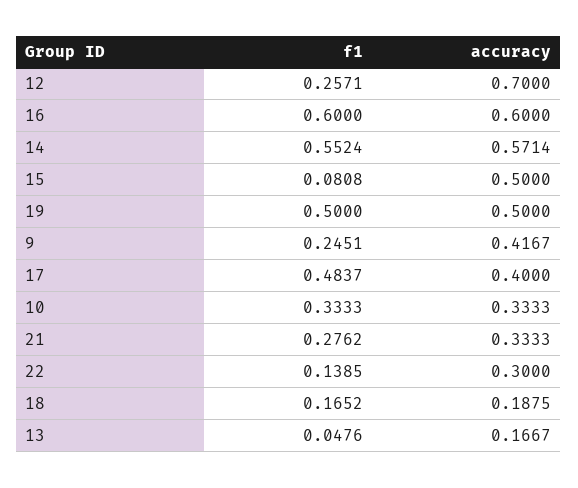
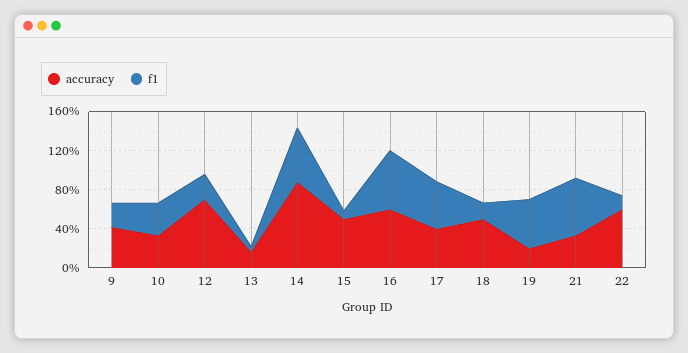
accuracy, 14: 0.5714 -> 0.9
accuracy, 19: 0.5 -> 0.2
f1, 21: 0.2762 -> 0.6
accuracy, 22: 0.3 -> 0.6
accuracy, 18: 0.1875 -> 0.5

